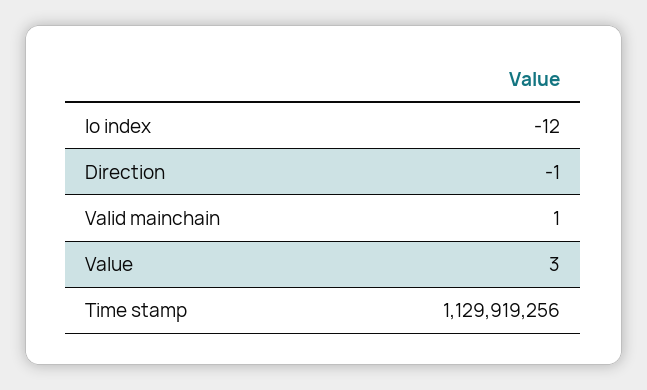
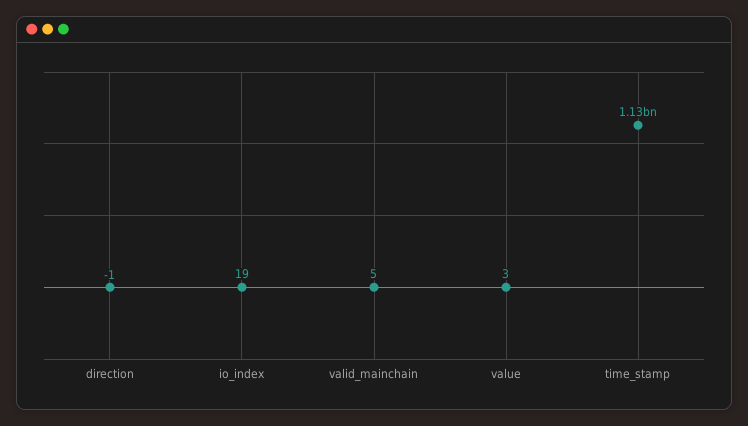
Io index: -12 -> 19
Valid mainchain: 1 -> 5

